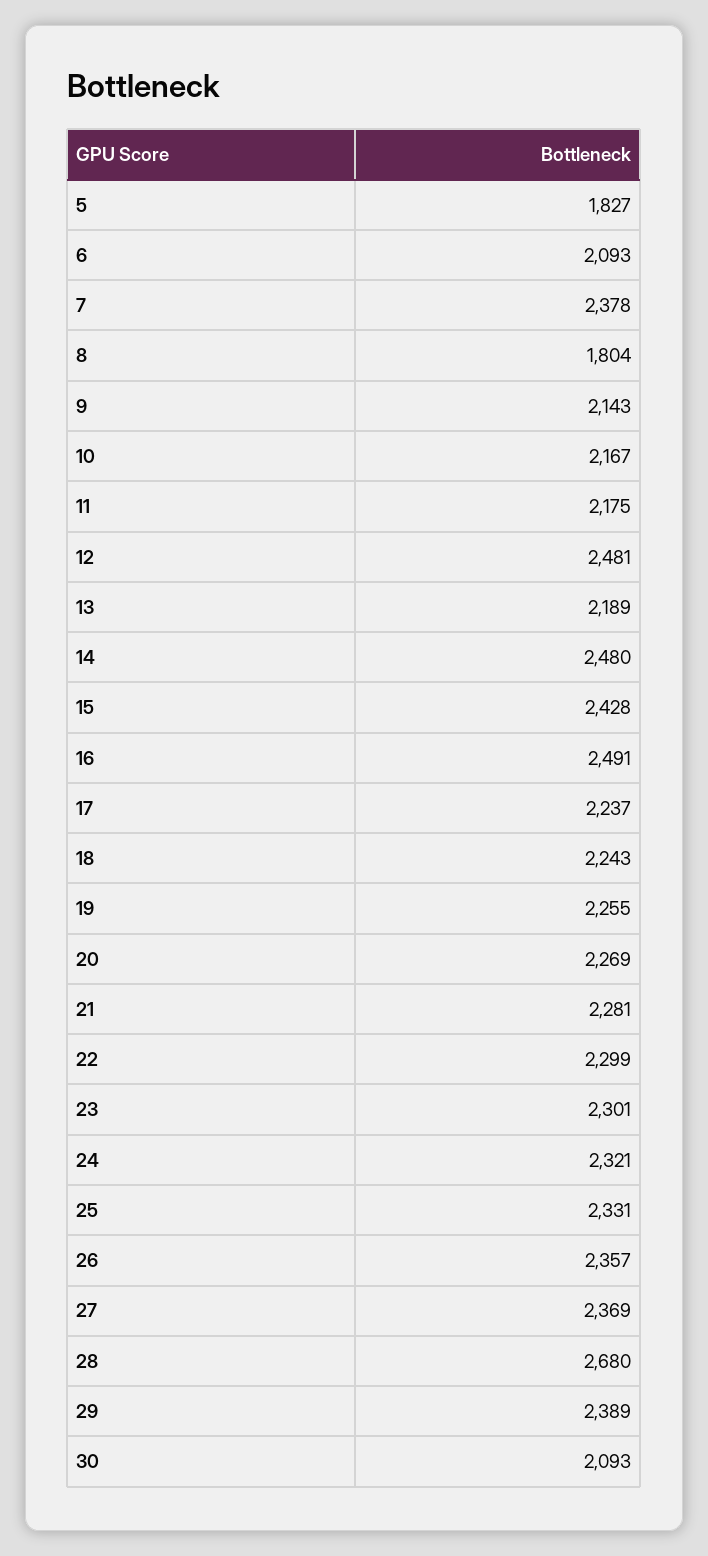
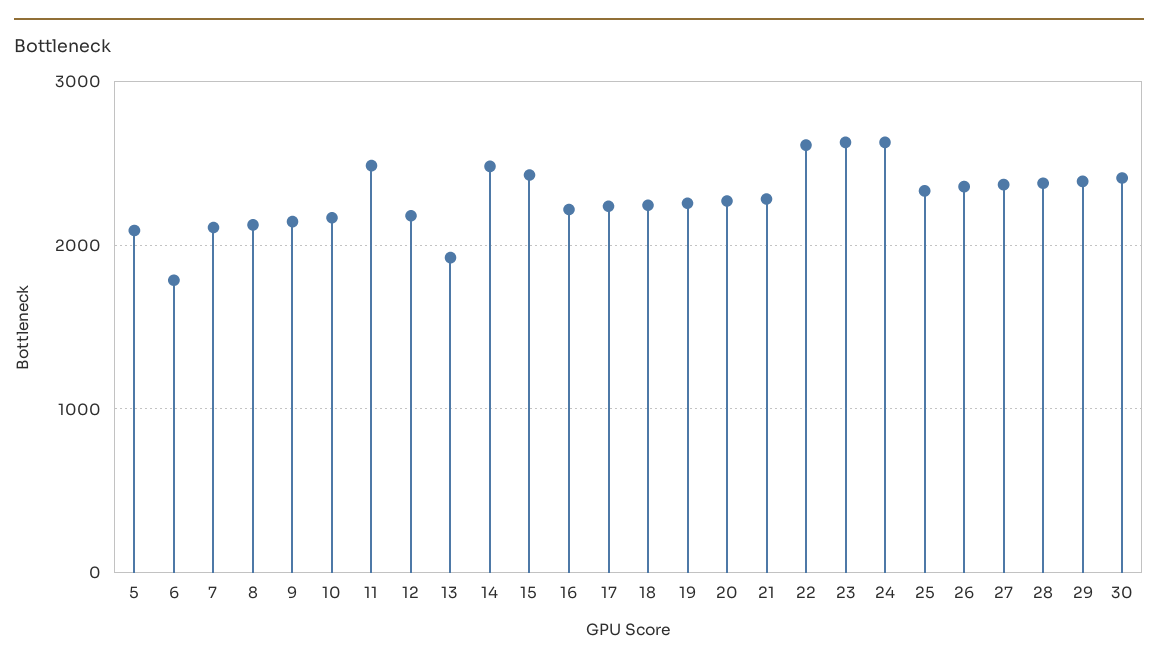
5: 1827 -> 2100
6: 2093 -> 1800
7: 2378 -> 2100
8: 1804 -> 2100
11: 2175 -> 2500
12: 2481 -> 2200
13: 2189 -> 1900
16: 2491 -> 2200
22: 2299 -> 2600
23: 2301 -> 2600
24: 2321 -> 2600
28: 2680 -> 2400
30: 2093 -> 2400

